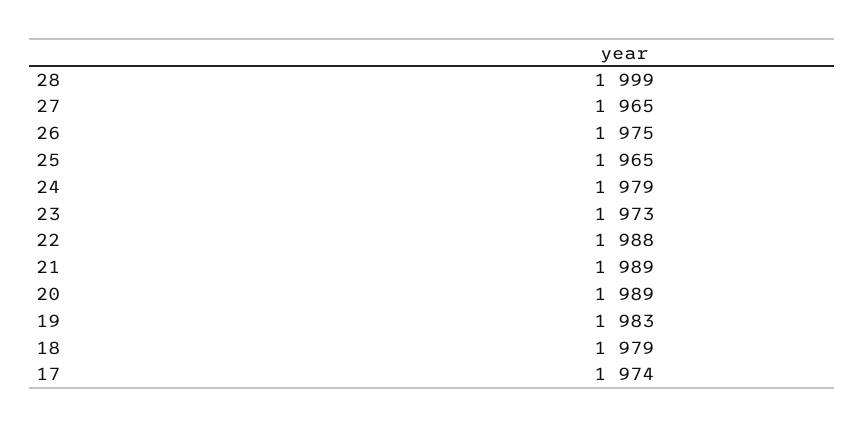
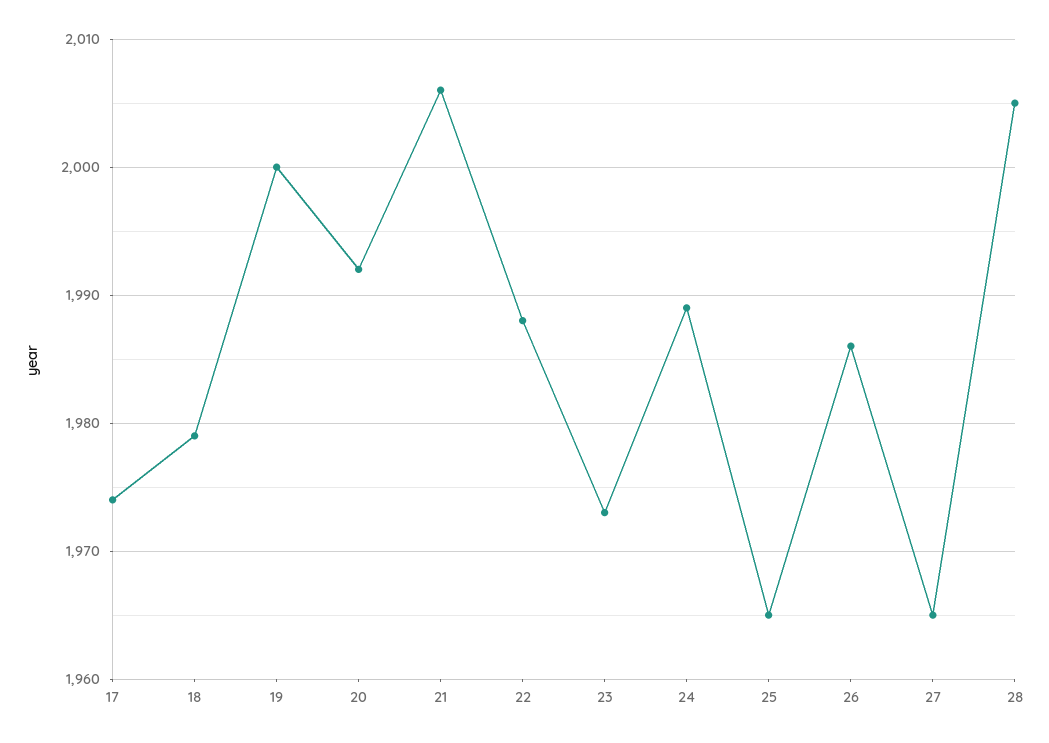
28: 1999 -> 2005
26: 1975 -> 1986
24: 1979 -> 1989
21: 1989 -> 2006
20: 1989 -> 1992
19: 1983 -> 2000

